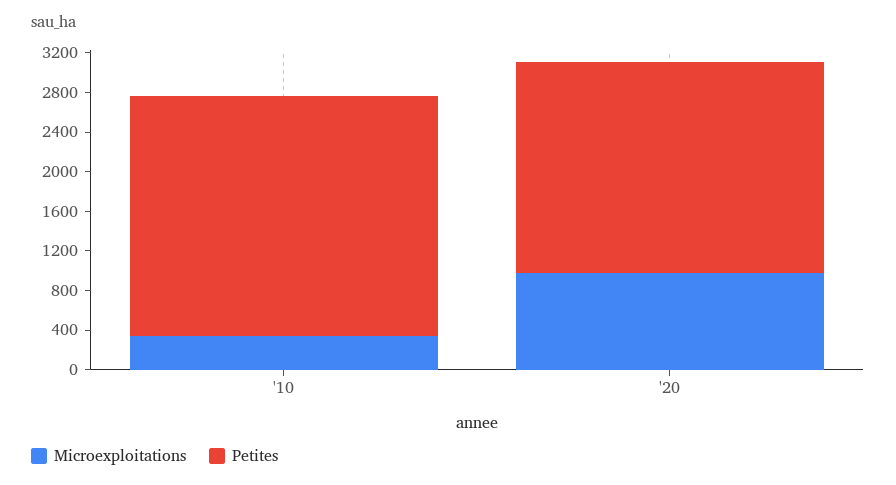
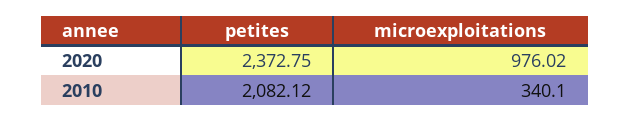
Petites, '10: 2400 -> 2082.12
Petites, '20: 2100 -> 2372.75

